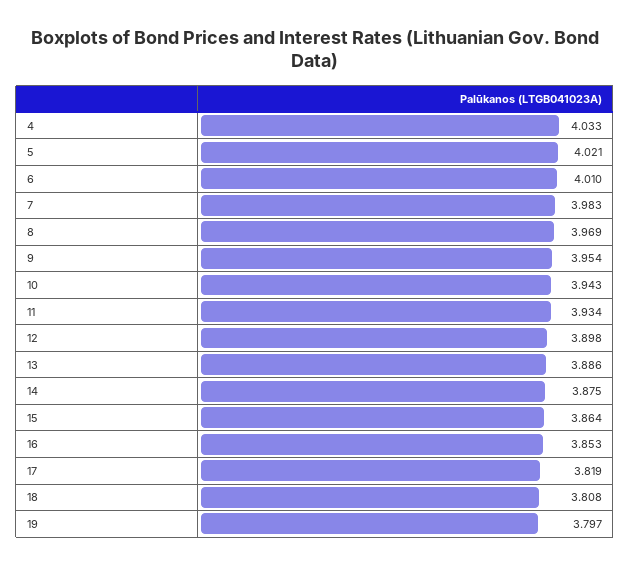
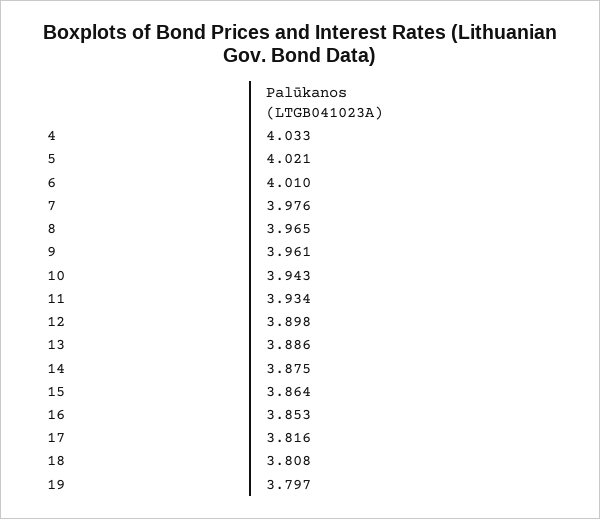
7: 3.983 -> 3.976
8: 3.969 -> 3.965
9: 3.954 -> 3.961
17: 3.819 -> 3.816

